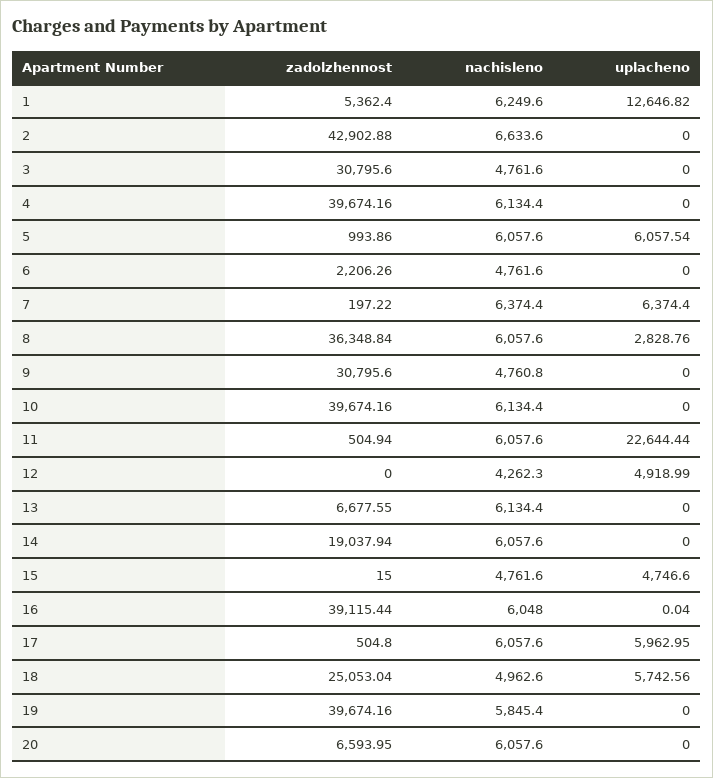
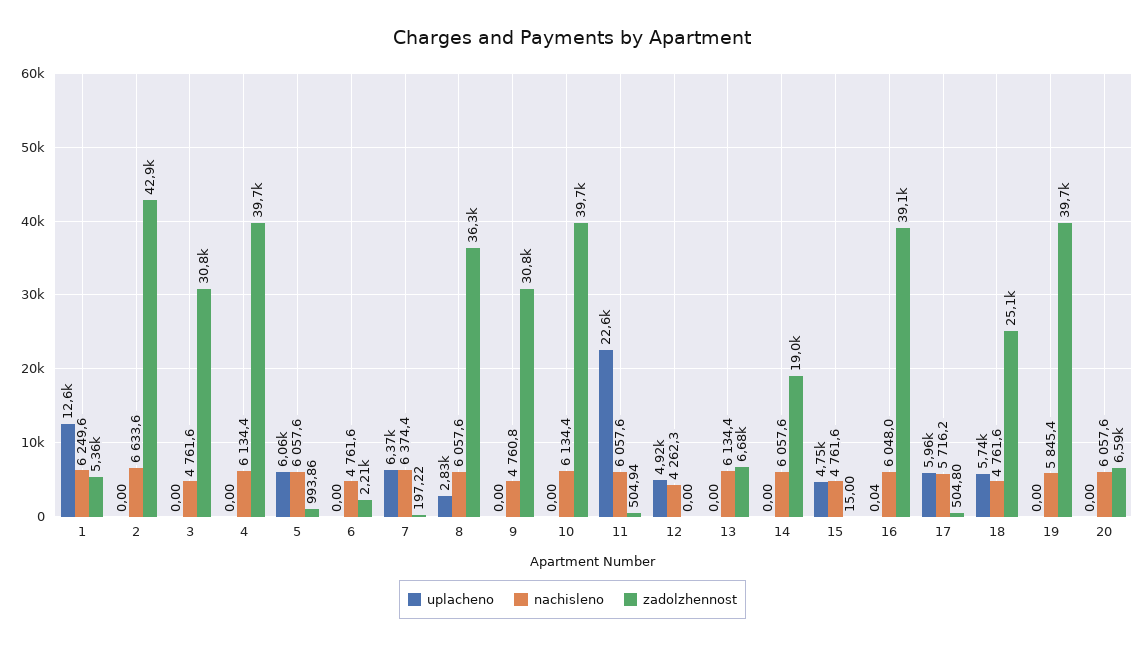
nachisleno, 17: 6057.6 -> 5716.2
nachisleno, 18: 4962.6 -> 4761.6

